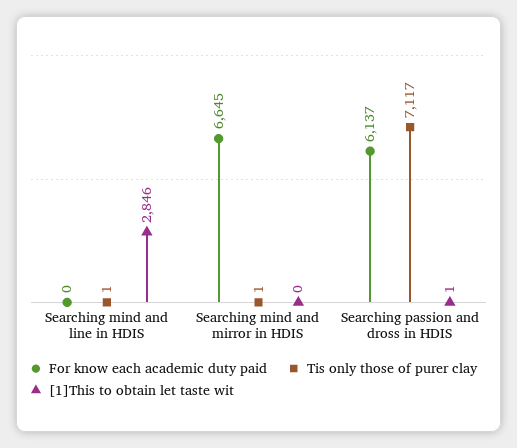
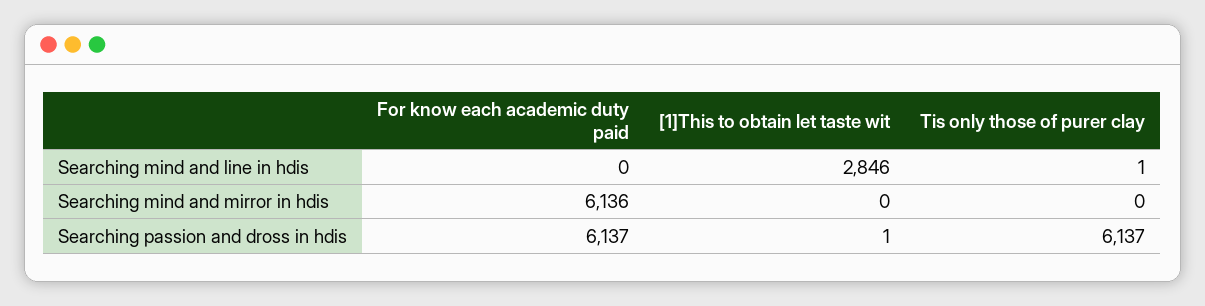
For know each academic duty paid, Searching mind and mirror in HDIS: 6645 -> 6136
Tis only those of purer clay, Searching mind and mirror in HDIS: 1 -> 0
Tis only those of purer clay, Searching passion and dross in HDIS: 7117 -> 6137

